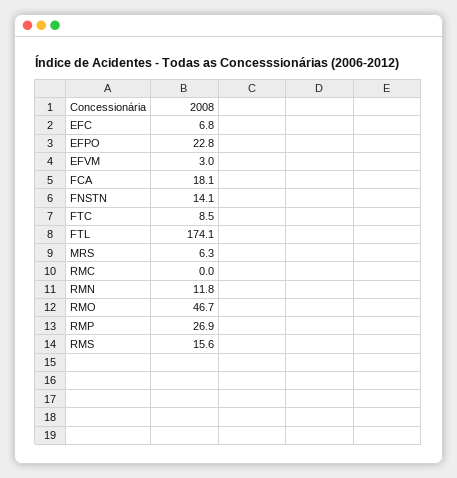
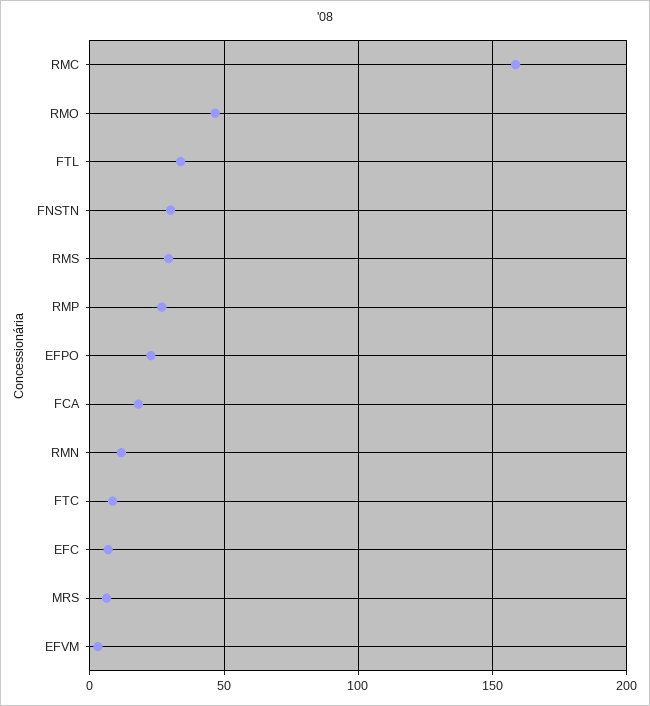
FNSTN: 14.1 -> 30
FTL: 174.1 -> 35
RMC: 0 -> 160
RMS: 15.6 -> 30

